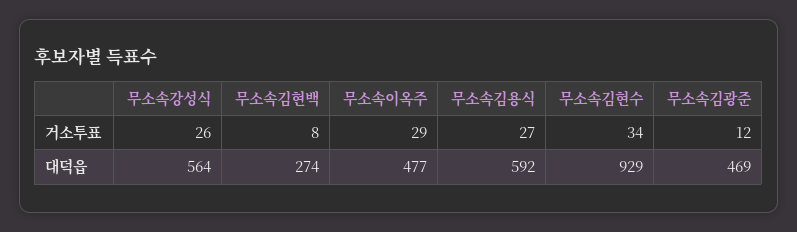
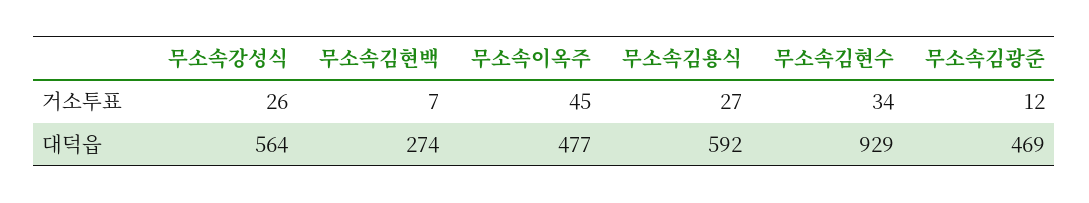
무소속김현백, 거소투표: 8 -> 7
무소속이옥주, 거소투표: 29 -> 45

